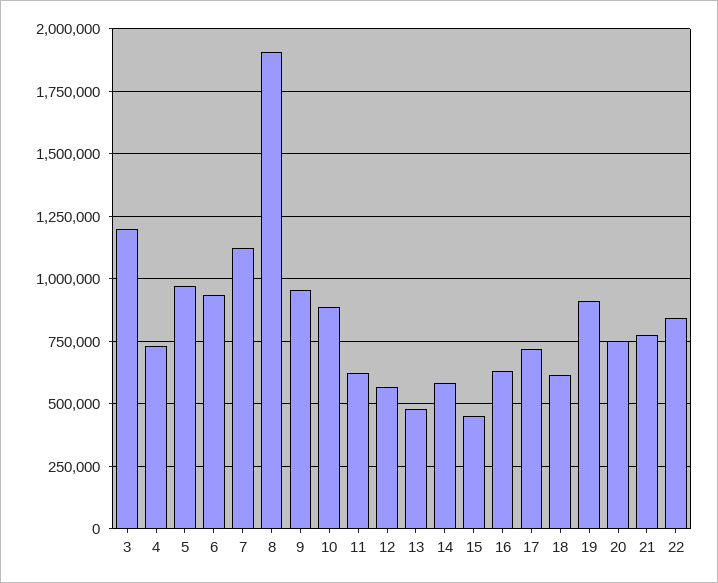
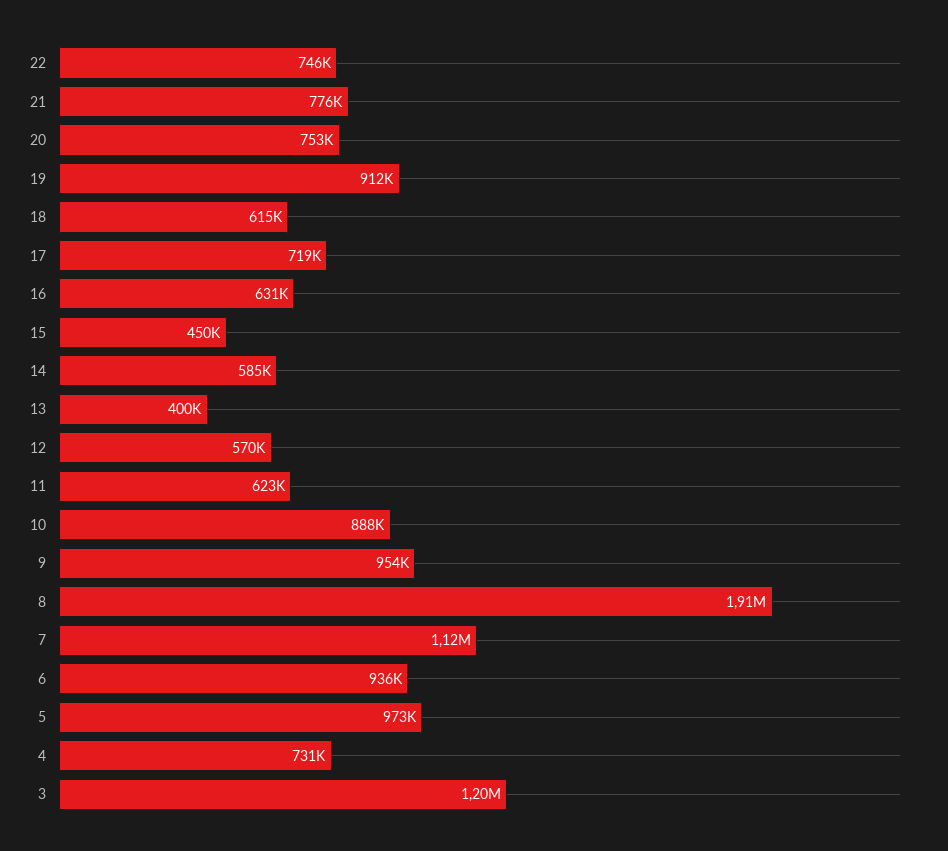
13: 475000 -> 400000
22: 850000 -> 746000

